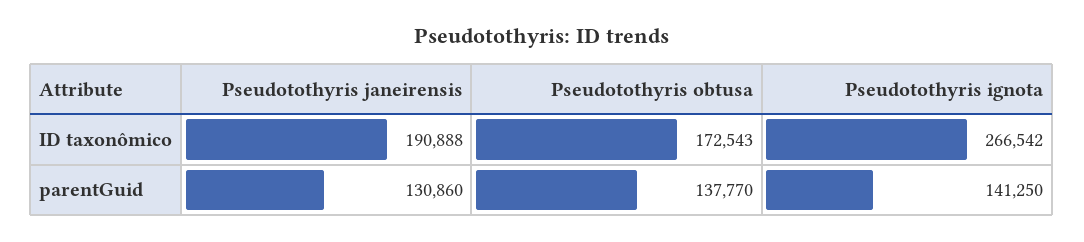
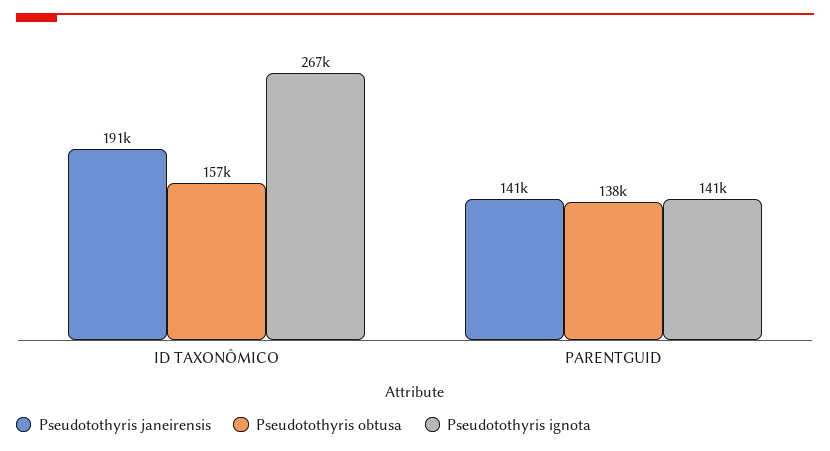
Pseudotothyris obtusa, ID taxonômico: 172543 -> 157000
Pseudotothyris janeirensis, parentGuid: 130860 -> 141000

